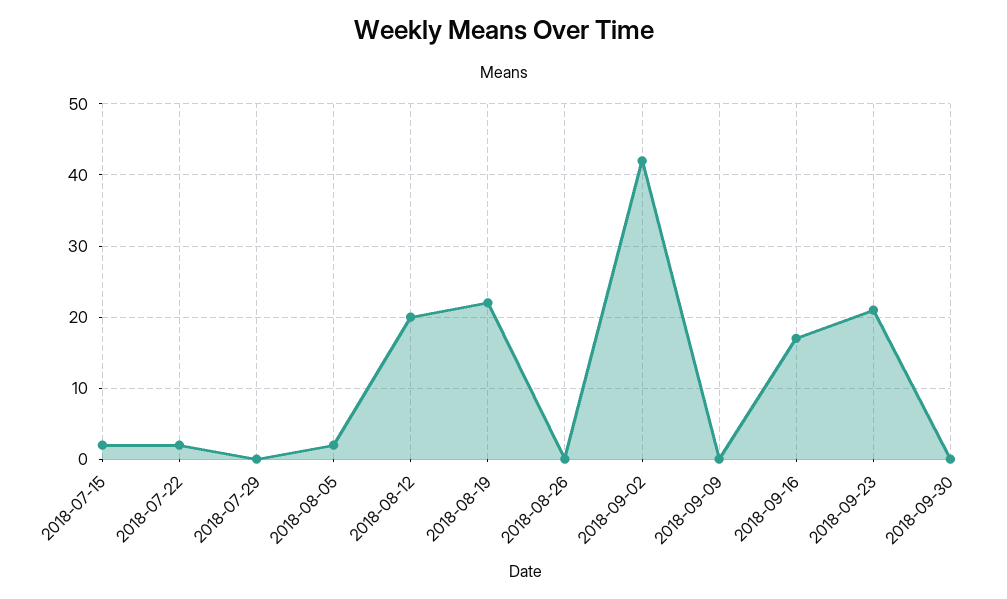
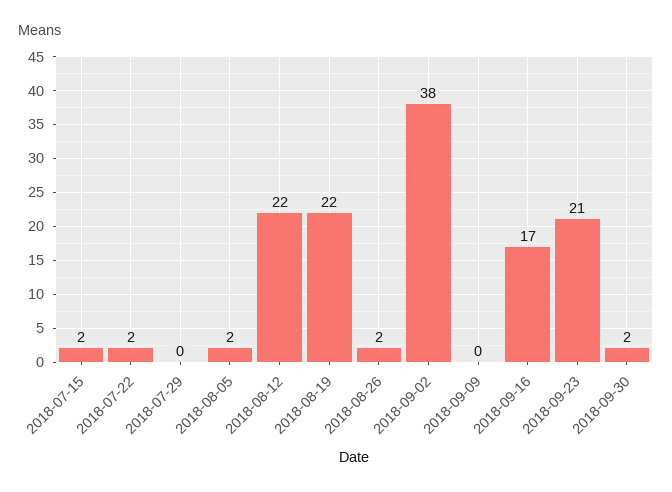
2018-08-12: 20 -> 22
2018-08-26: 0 -> 2
2018-09-02: 42 -> 38
2018-09-30: 0 -> 2

